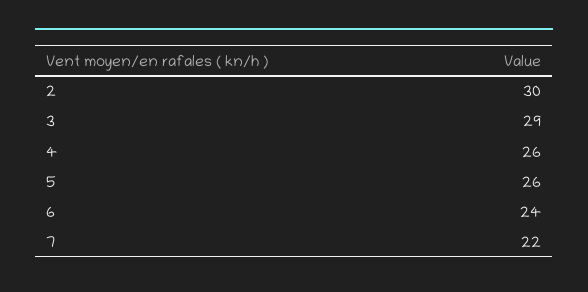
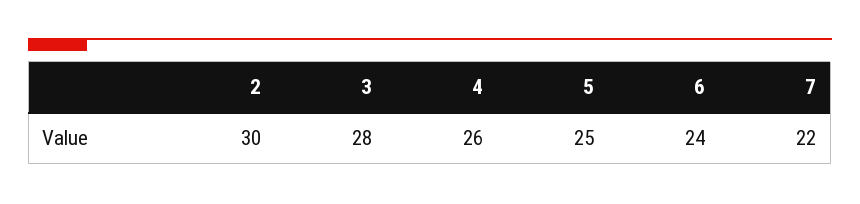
3: 29 -> 28
5: 26 -> 25

